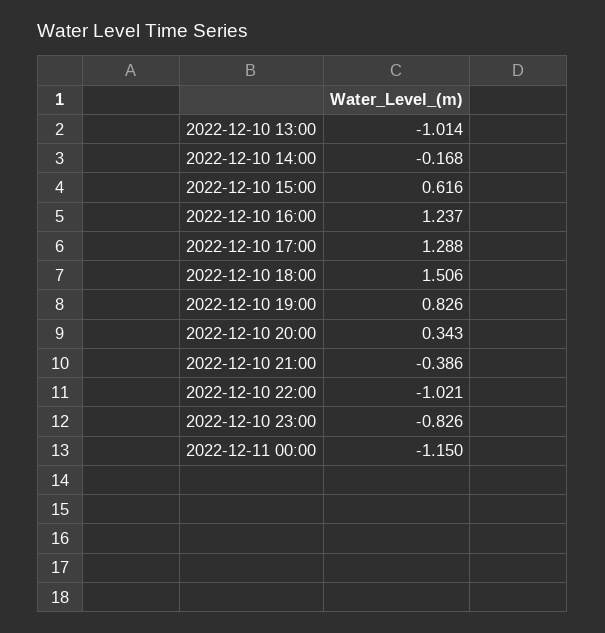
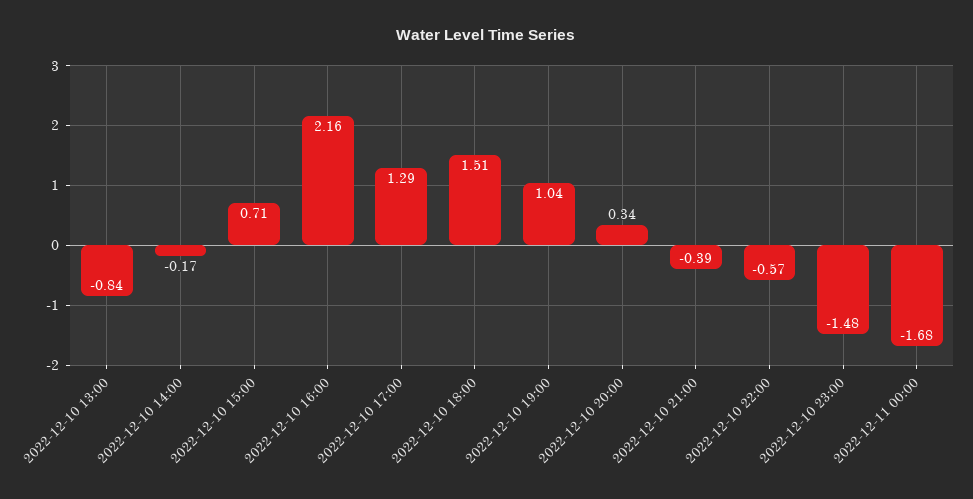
2022-12-10 13:00: -1.014 -> -0.84
2022-12-10 15:00: 0.616 -> 0.71
2022-12-10 16:00: 1.237 -> 2.16
2022-12-10 19:00: 0.826 -> 1.04
2022-12-10 22:00: -1.021 -> -0.57
2022-12-10 23:00: -0.826 -> -1.48
2022-12-11 00:00: -1.15 -> -1.68

